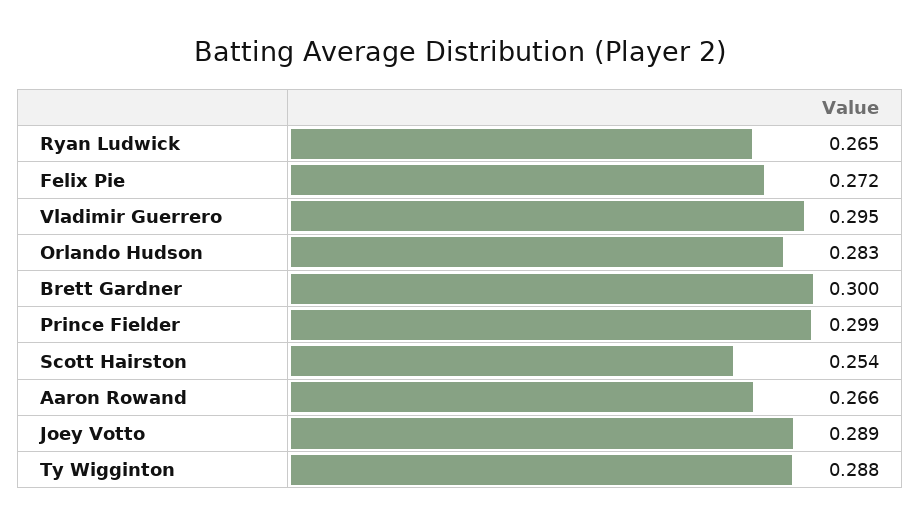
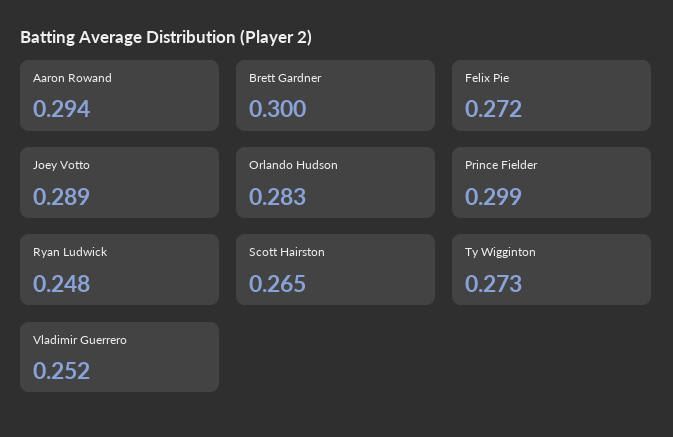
Ryan Ludwick: 0.265 -> 0.248
Vladimir Guerrero: 0.295 -> 0.252
Scott Hairston: 0.254 -> 0.265
Aaron Rowand: 0.266 -> 0.294
Ty Wigginton: 0.288 -> 0.273

